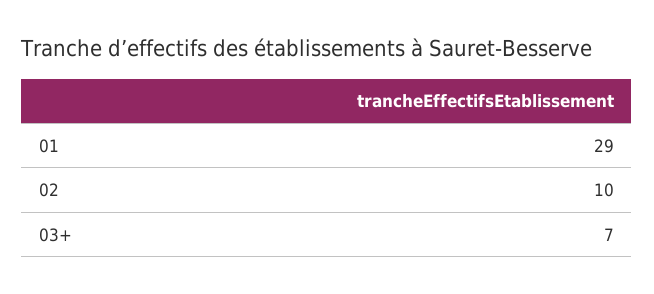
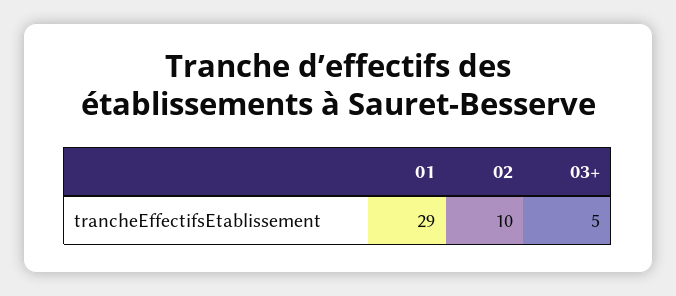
03+: 7 -> 5

